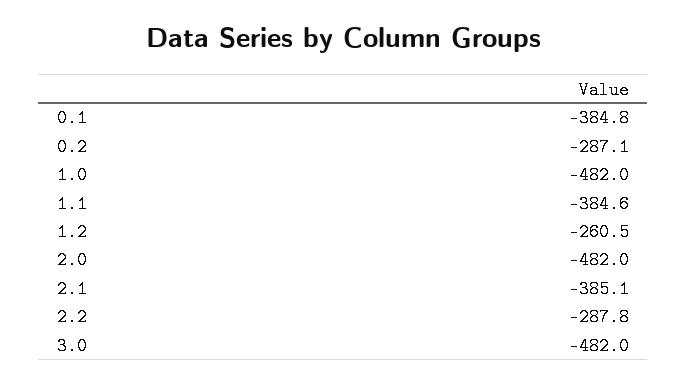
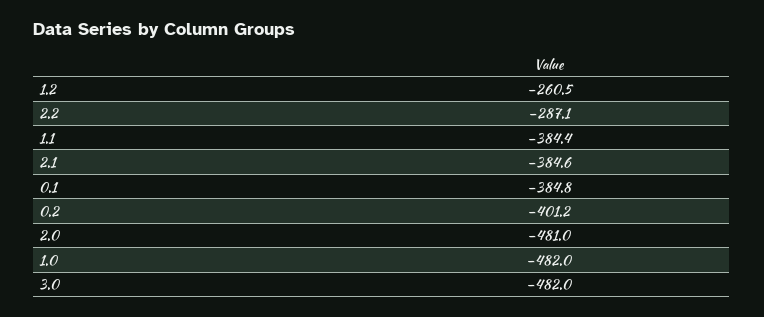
0.2: -287.1 -> -401.2
1.1: -384.6 -> -384.4
2.0: -482 -> -481
2.1: -385.1 -> -384.6
2.2: -287.8 -> -287.1

